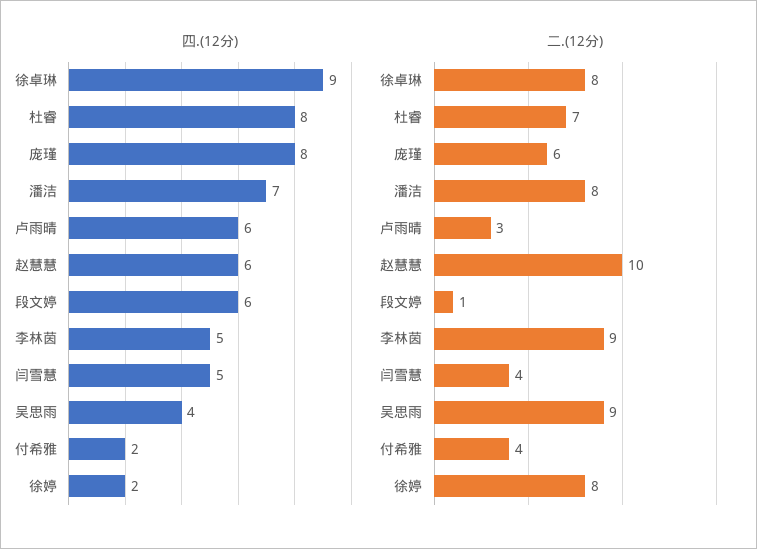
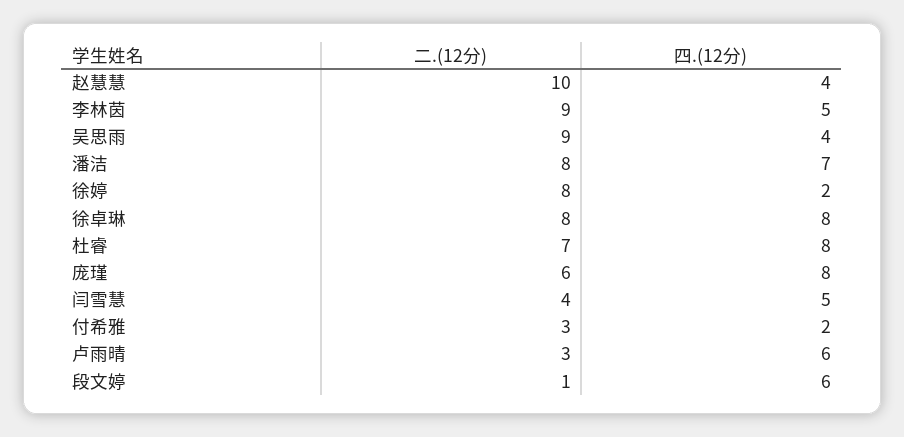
四.(12分), 徐卓琳: 9 -> 8
四.(12分), 赵慧慧: 6 -> 4
二.(12分), 付希雅: 4 -> 3

